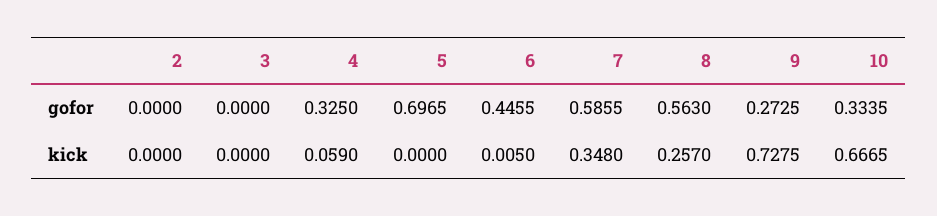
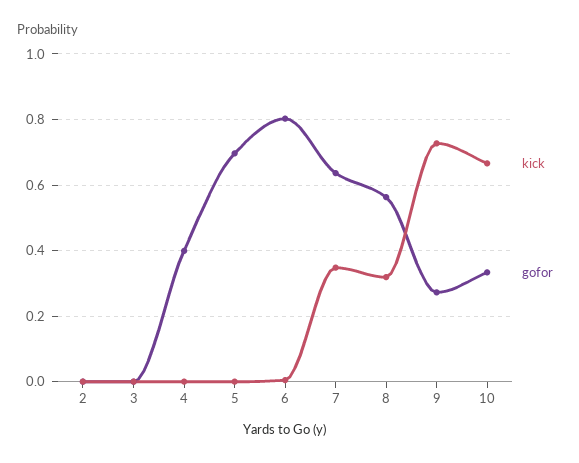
gofor, 4: 0.325 -> 0.4
gofor, 6: 0.4455 -> 0.8
gofor, 7: 0.5855 -> 0.64
kick, 4: 0.059 -> 0
kick, 8: 0.257 -> 0.32

